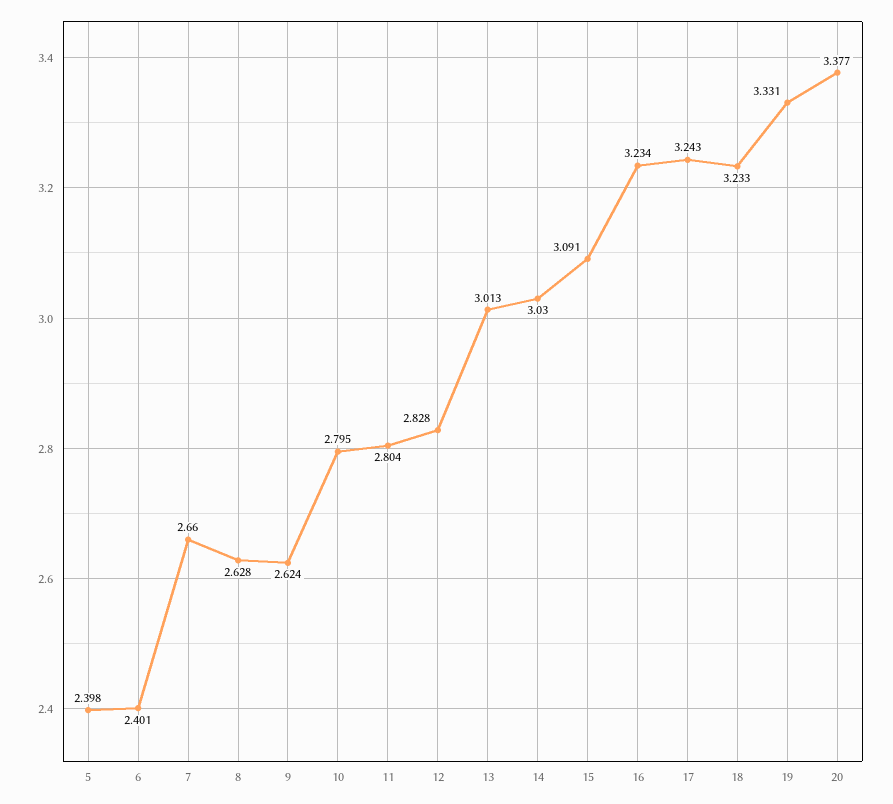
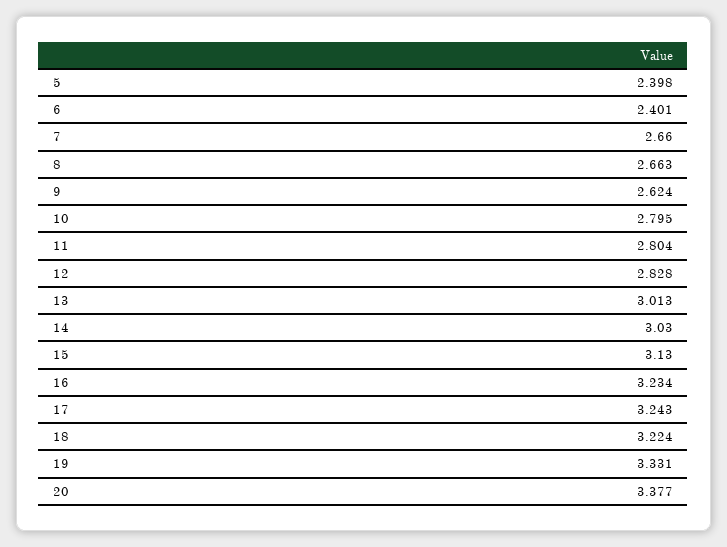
8: 2.628 -> 2.663
15: 3.091 -> 3.13
18: 3.233 -> 3.224

